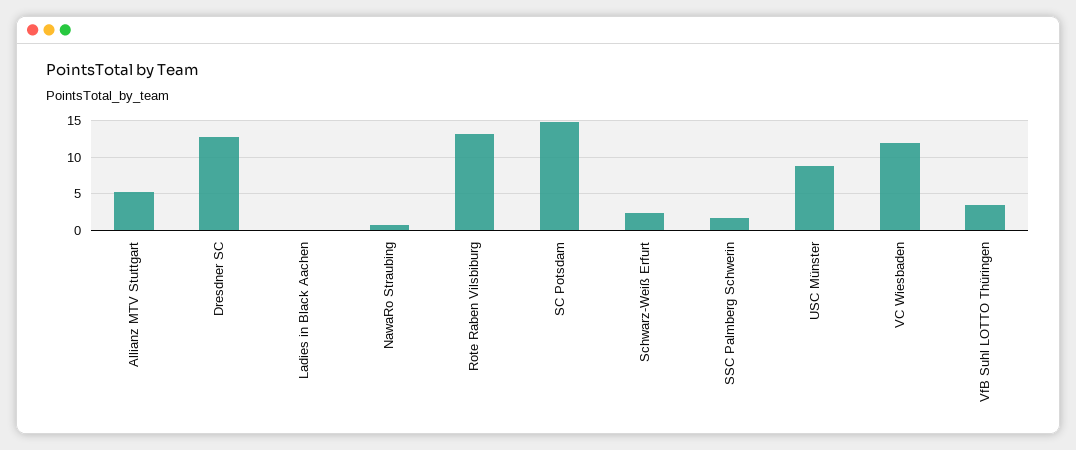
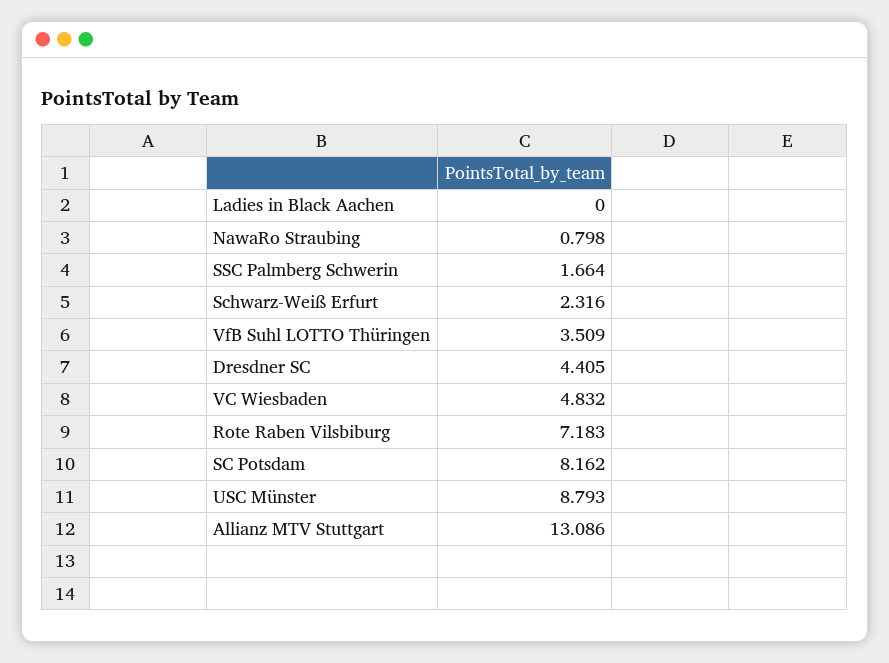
Allianz MTV Stuttgart: 5 -> 13.086
Dresdner SC: 13 -> 4.405
Rote Raben Vilsbiburg: 13 -> 7.183
SC Potsdam: 15 -> 8.162
VC Wiesbaden: 12 -> 4.832

